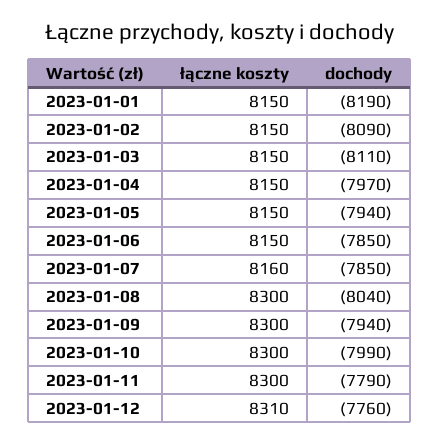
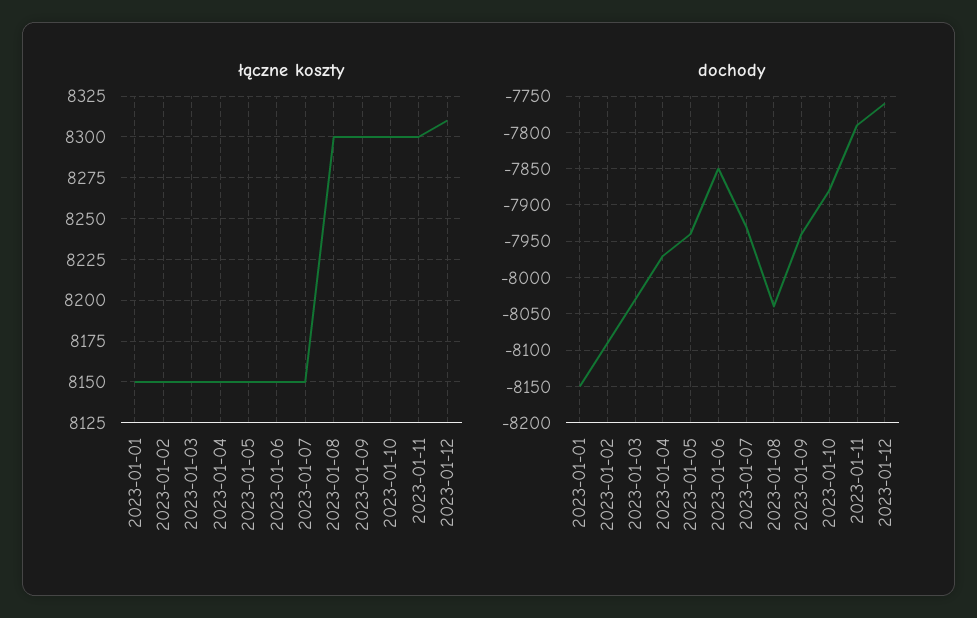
dochody, 2023-01-01: -8190 -> -8150
dochody, 2023-01-03: -8110 -> -8030
łączne koszty, 2023-01-07: 8160 -> 8150
dochody, 2023-01-07: -7850 -> -7930
dochody, 2023-01-10: -7990 -> -7880

